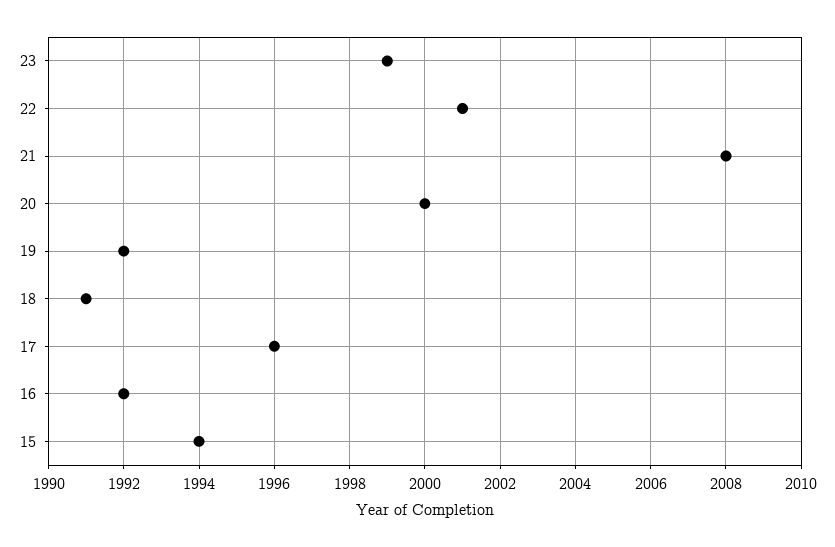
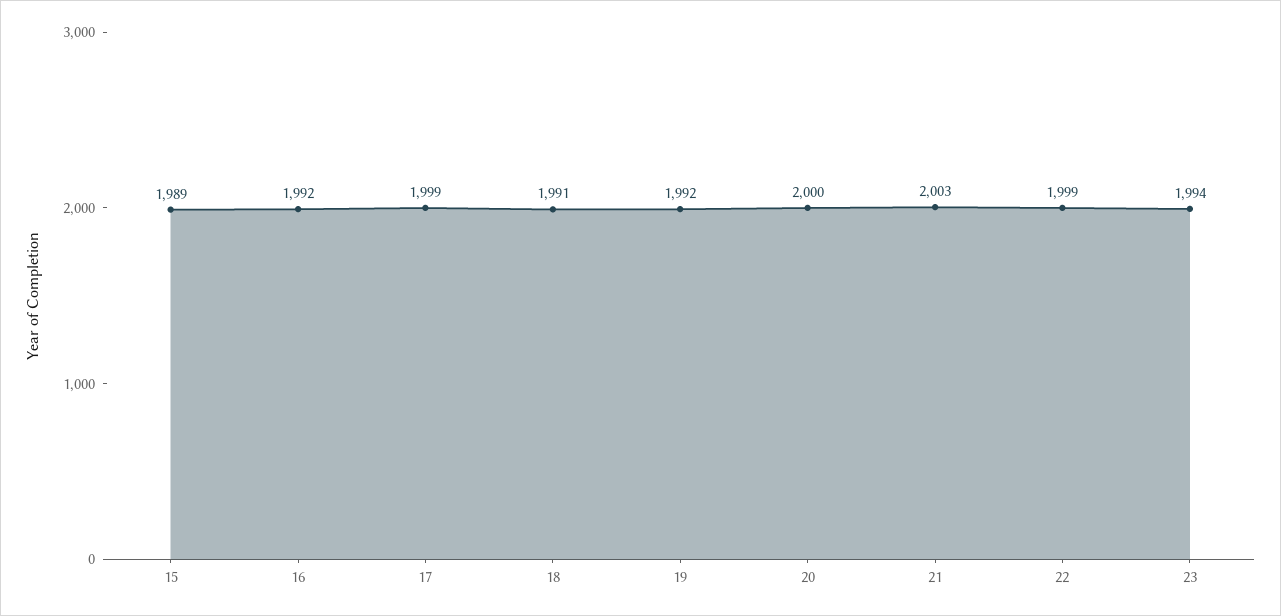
23: 1999 -> 1994
22: 2001 -> 1999
21: 2008 -> 2003
17: 1996 -> 1999
15: 1994 -> 1989

